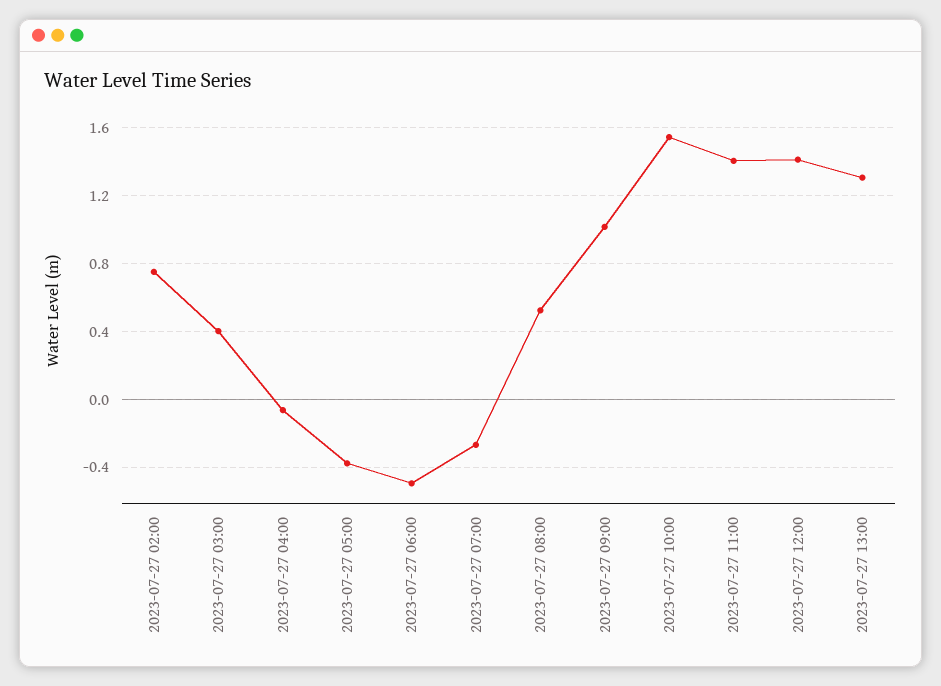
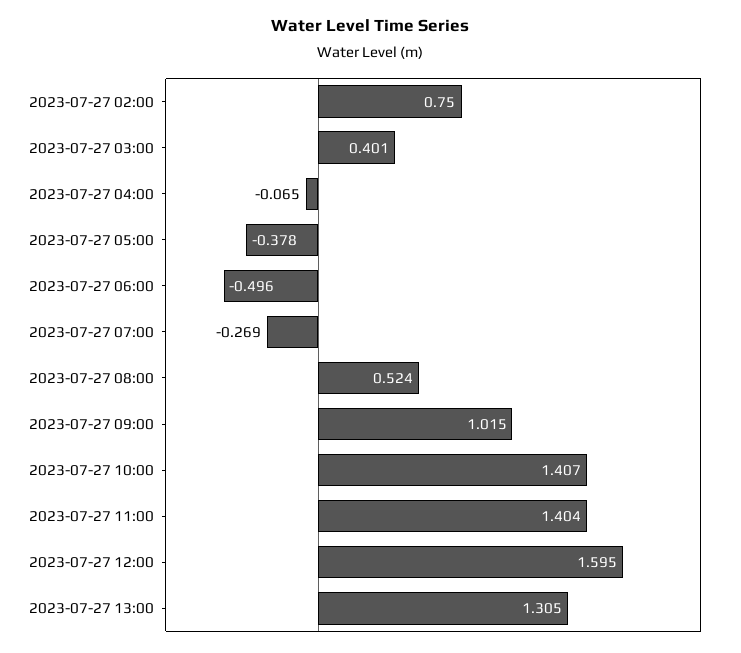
2023-07-27 10:00: 1.55 -> 1.407
2023-07-27 12:00: 1.4 -> 1.595

